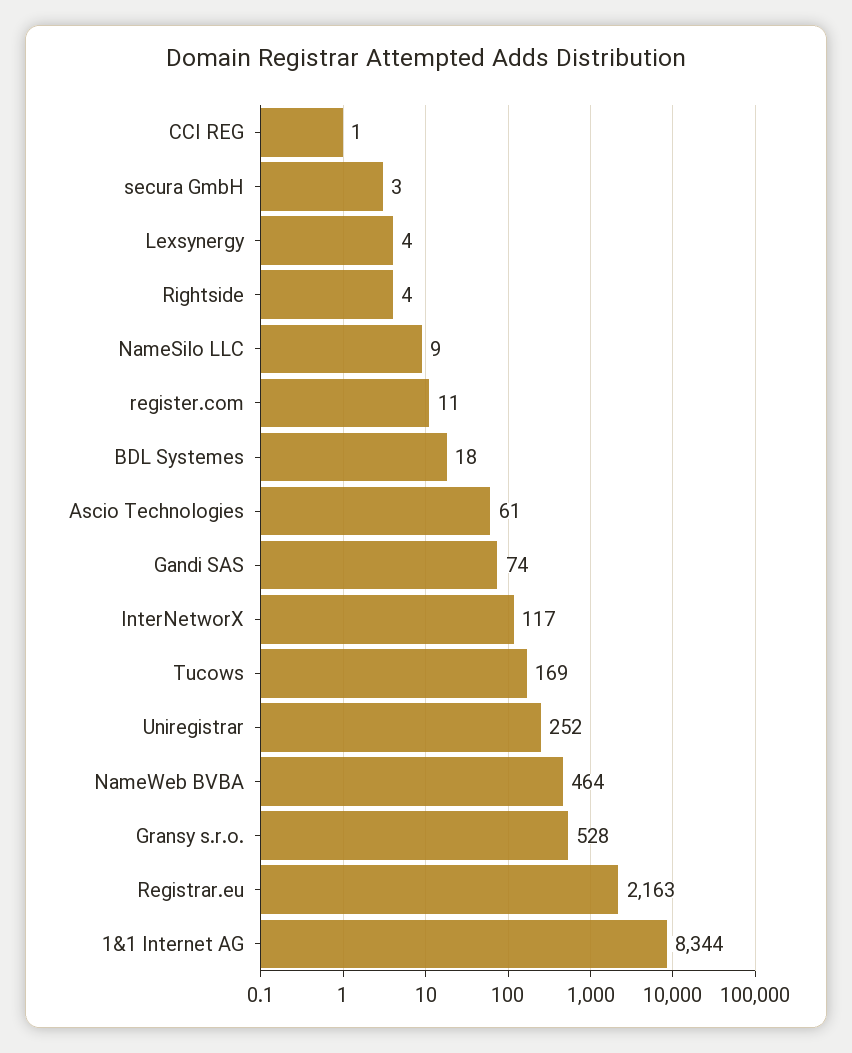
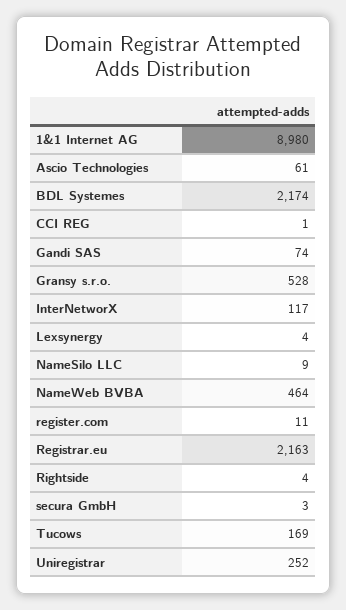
BDL Systemes: 18 -> 2174
1&1 Internet AG: 8344 -> 8980

